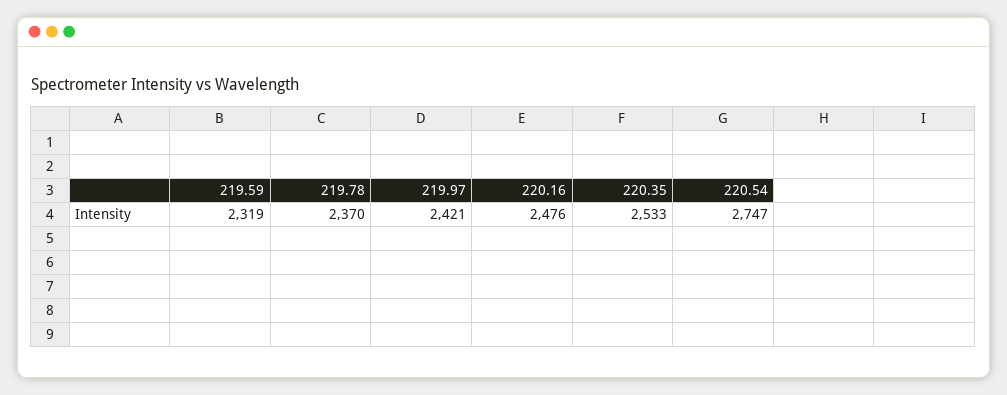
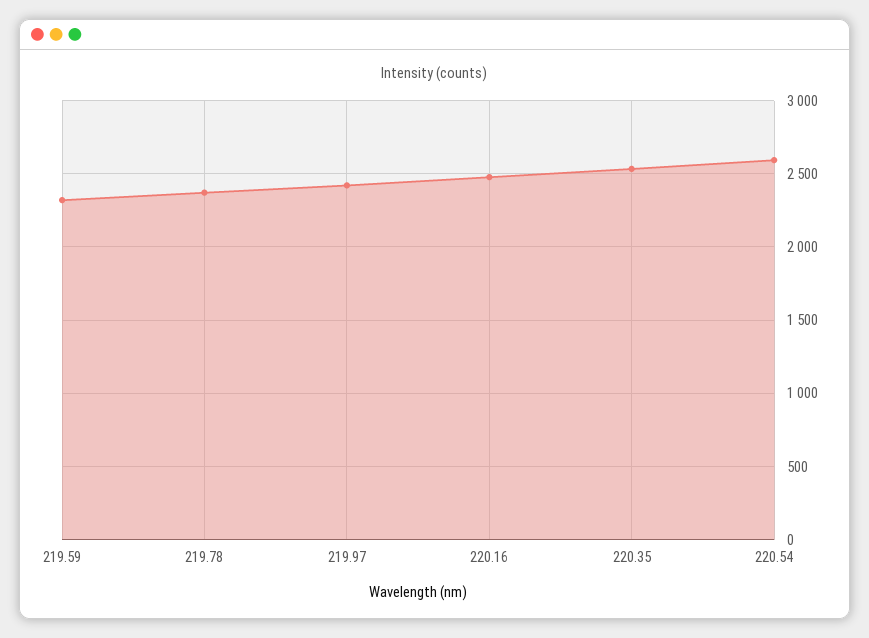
220.54: 2747 -> 2600

